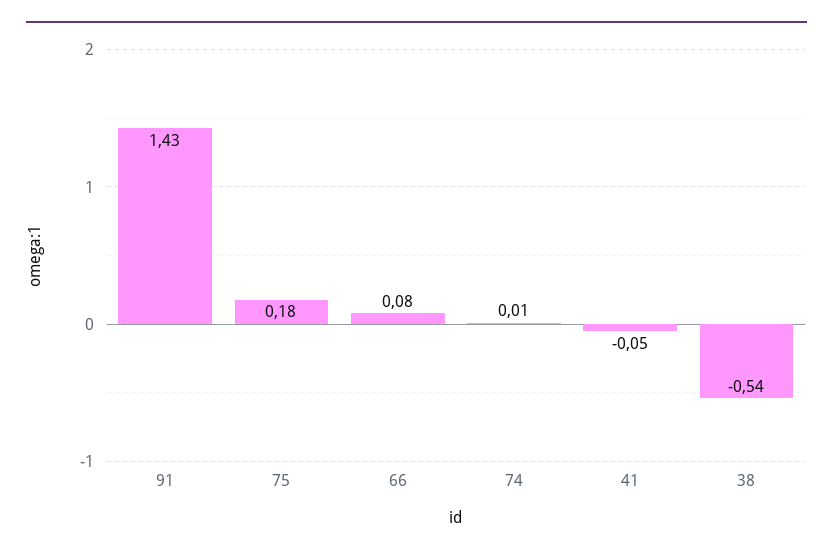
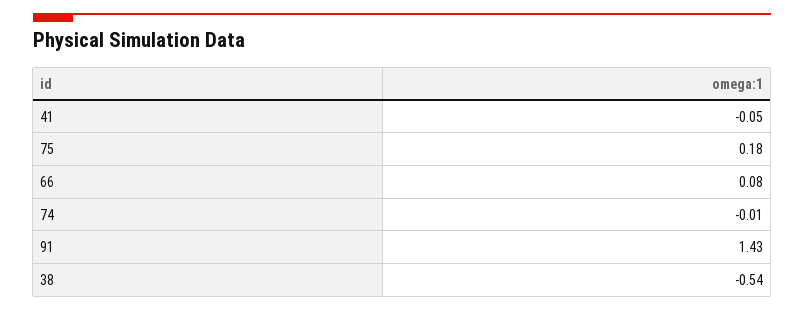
74: 0.01 -> -0.01

